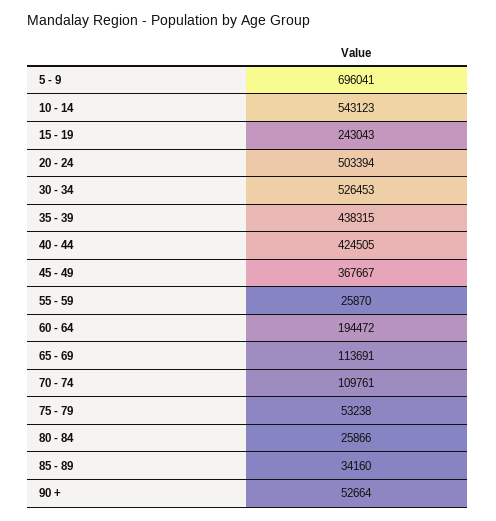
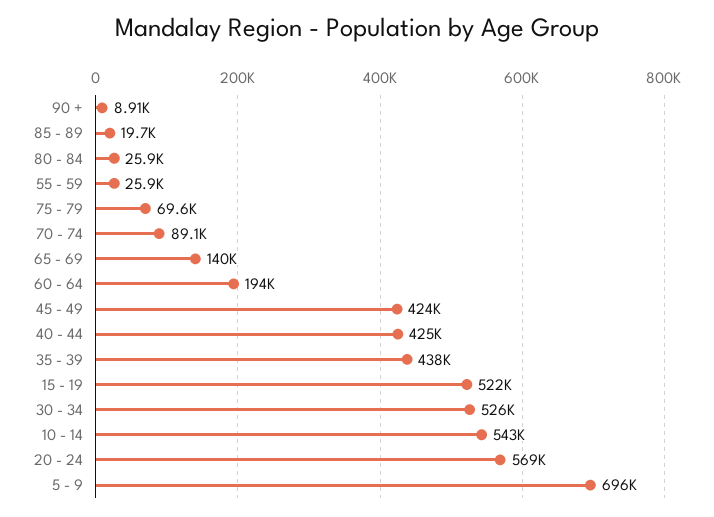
15 - 19: 243043 -> 522000
20 - 24: 503394 -> 569000
45 - 49: 367667 -> 424000
65 - 69: 113691 -> 140000
70 - 74: 109761 -> 89100
75 - 79: 53238 -> 69600
85 - 89: 34160 -> 19700
90 +: 52664 -> 8910

